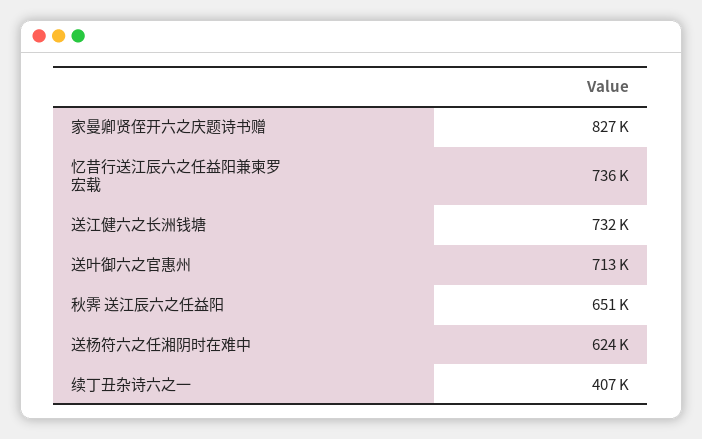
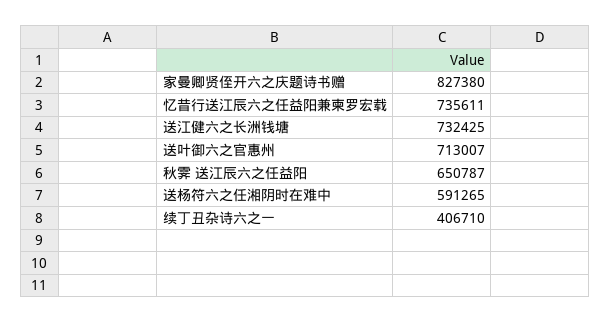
送杨符六之任湘阴时在难中: 624000 -> 591265

